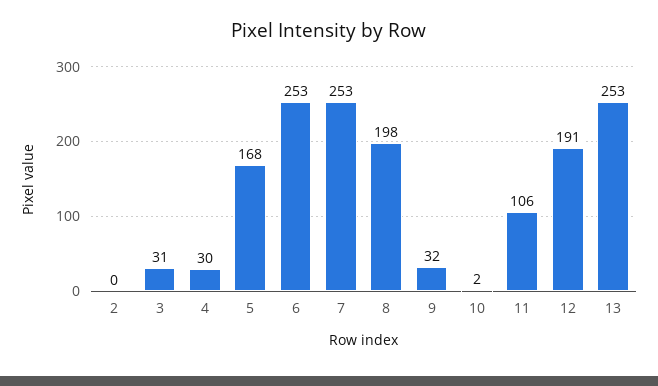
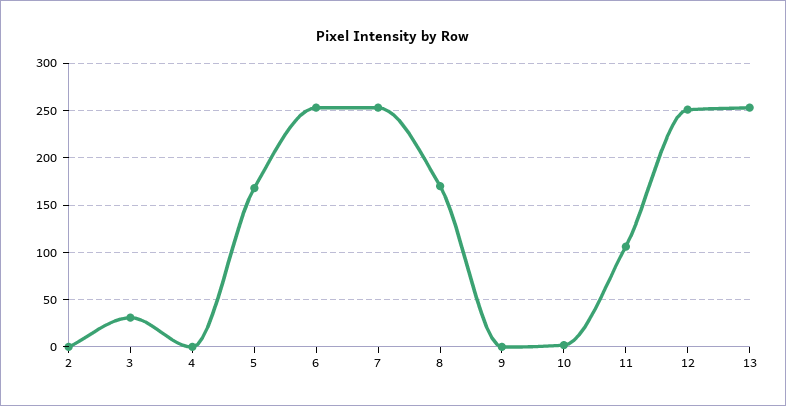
4: 30 -> 0
8: 198 -> 170
9: 32 -> 0
12: 191 -> 250

